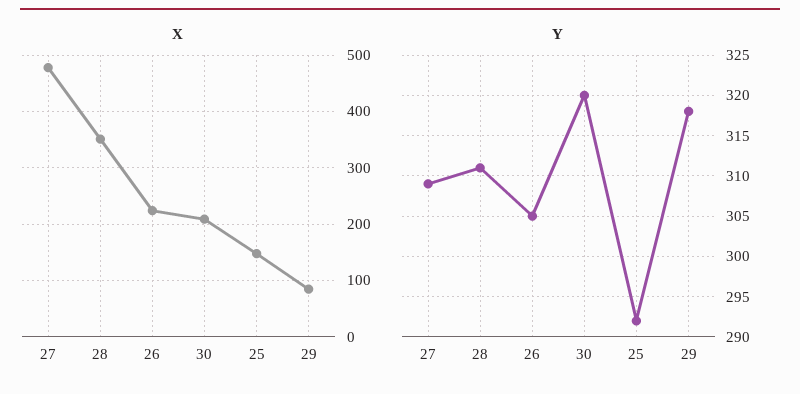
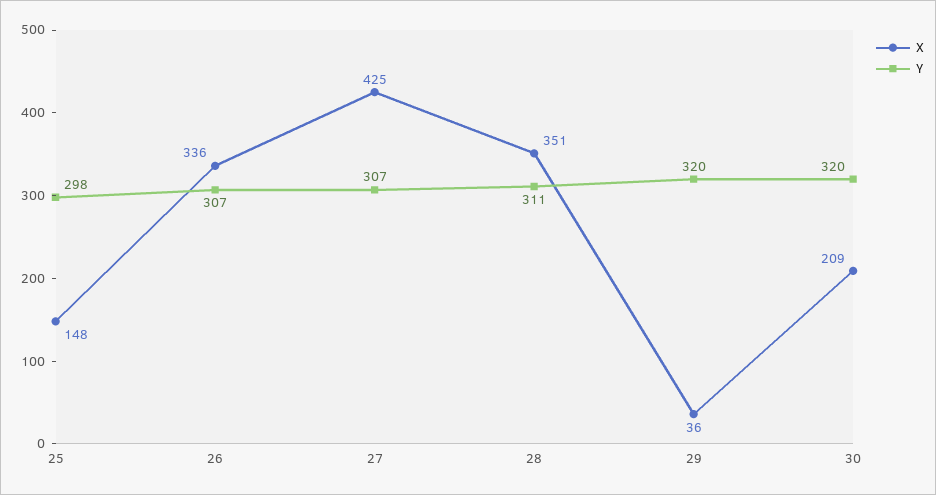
X, 27: 480 -> 425
X, 26: 220 -> 336
X, 29: 80 -> 36
Y, 27: 309 -> 307
Y, 26: 305 -> 307
Y, 25: 292 -> 298
Y, 29: 318 -> 320

